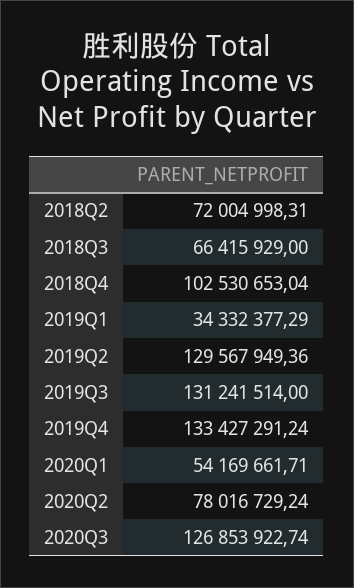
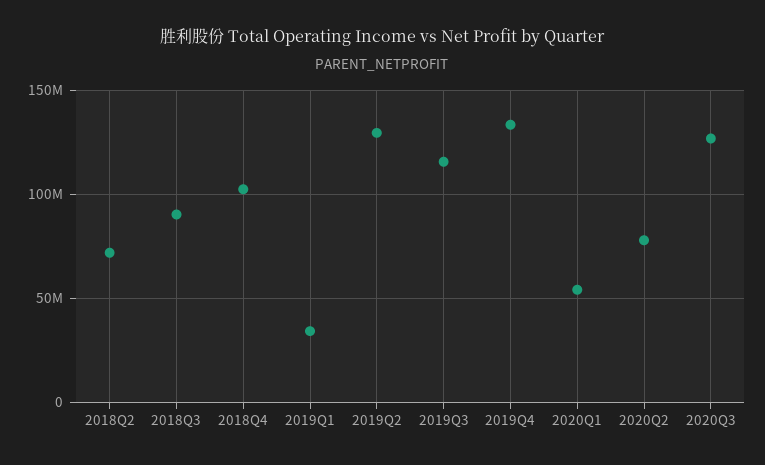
2018Q3: 66415929 -> 90000000
2019Q3: 131241514 -> 115000000

